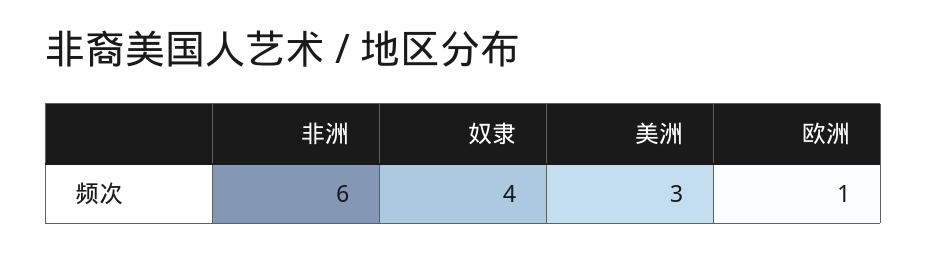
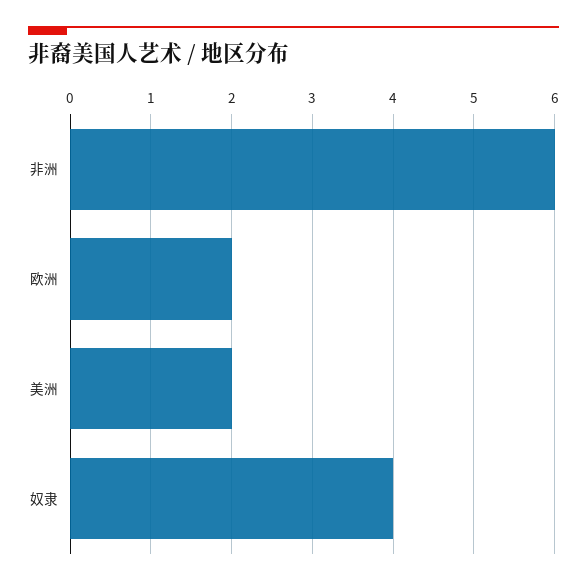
美洲: 3 -> 2
欧洲: 1 -> 2

